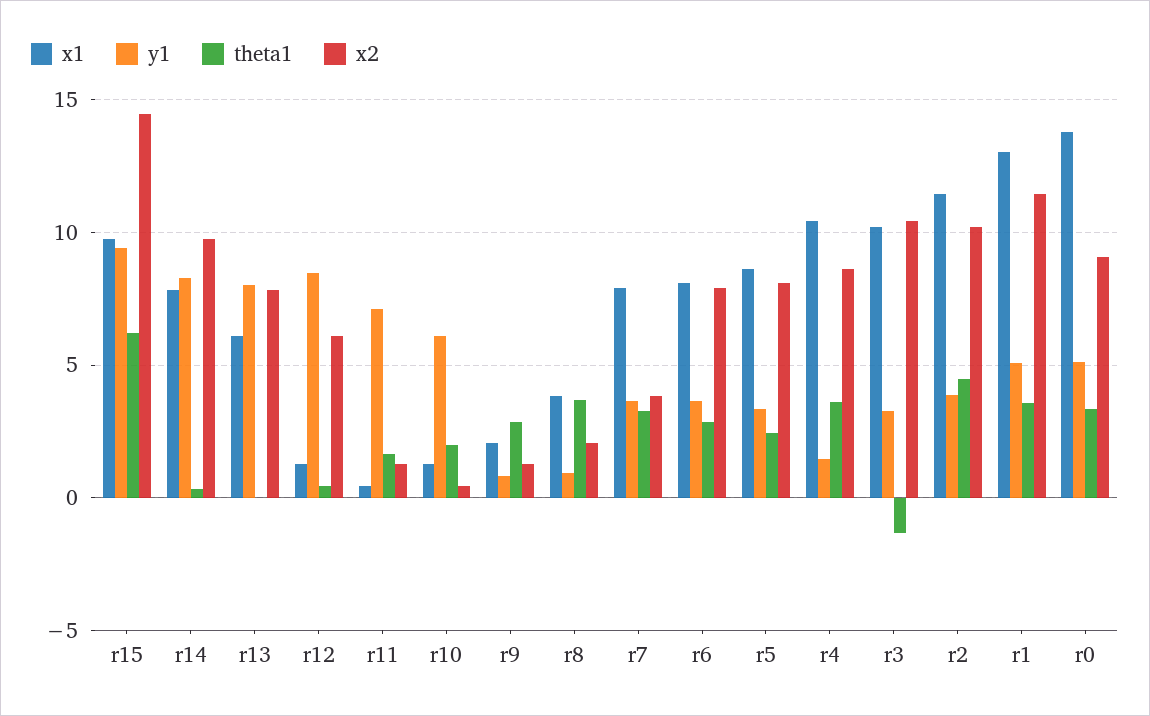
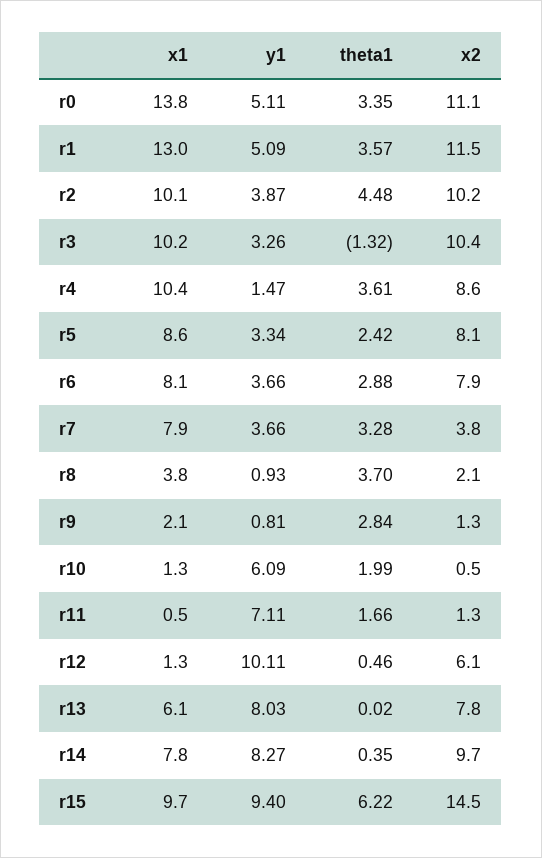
y1, r12: 8.5 -> 10.11
x1, r2: 11.5 -> 10.1
x2, r0: 9 -> 11.1

